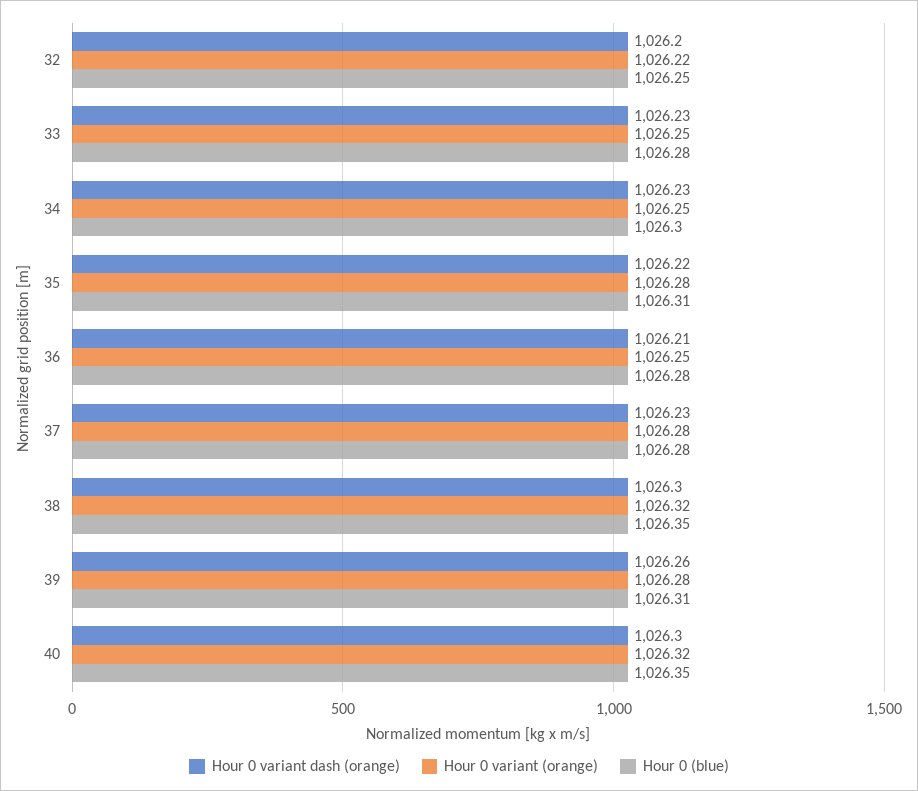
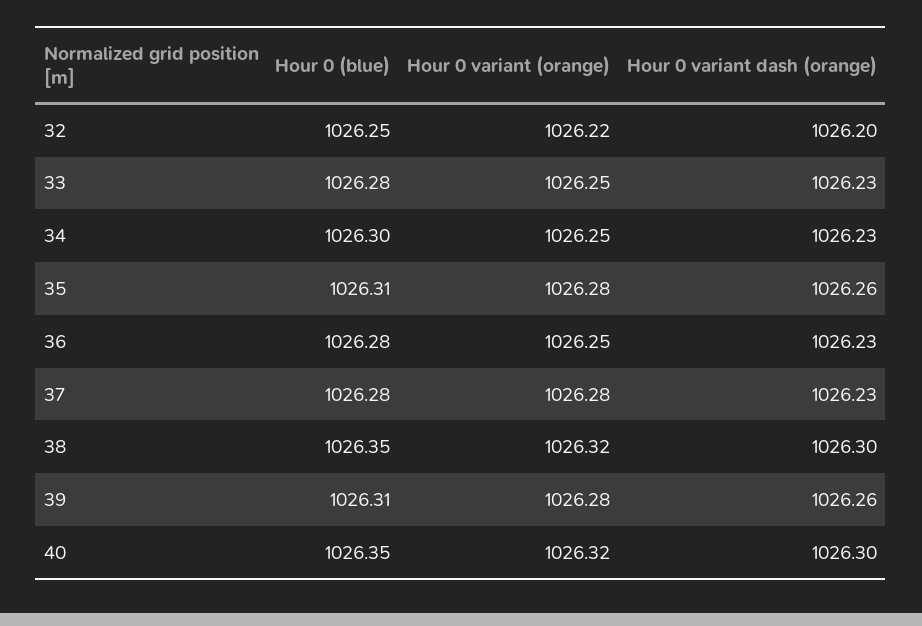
Hour 0 variant dash (orange), 35: 1026.22 -> 1026.26
Hour 0 variant dash (orange), 36: 1026.21 -> 1026.23

